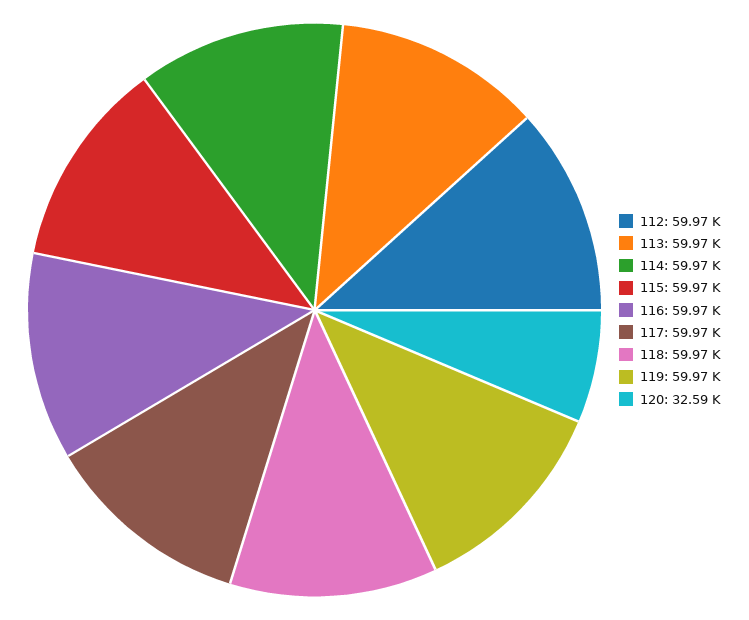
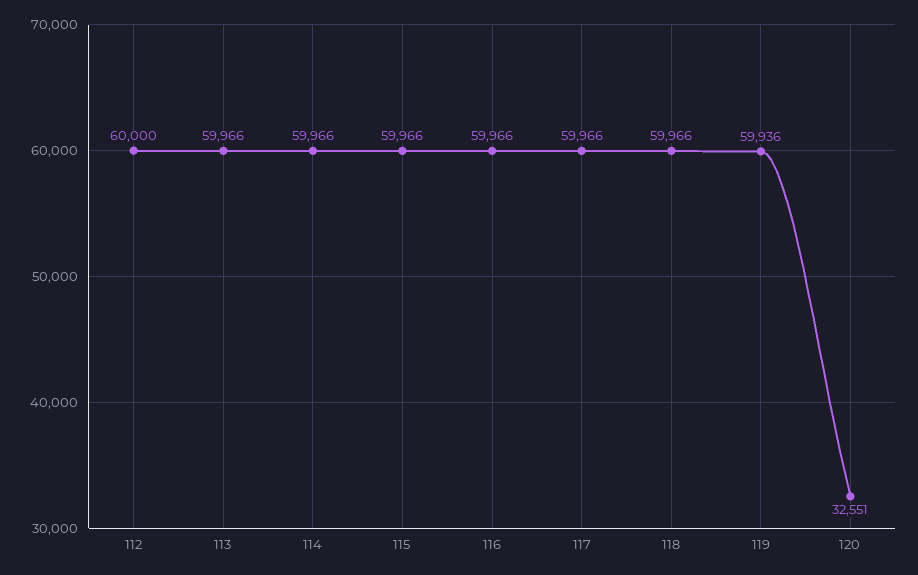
112: 59970 -> 60000
119: 59970 -> 59936
120: 32590 -> 32551

